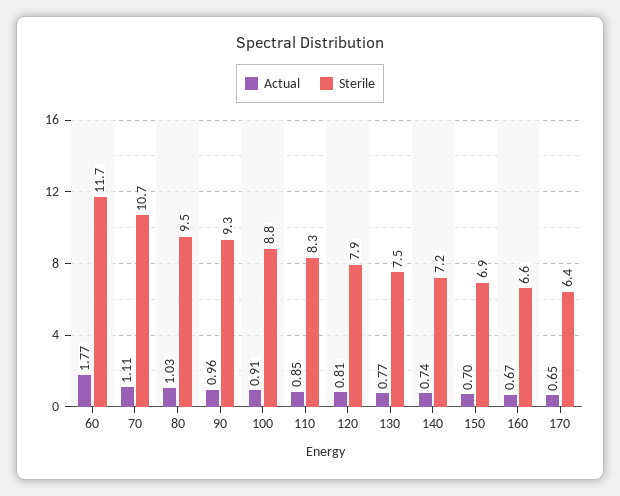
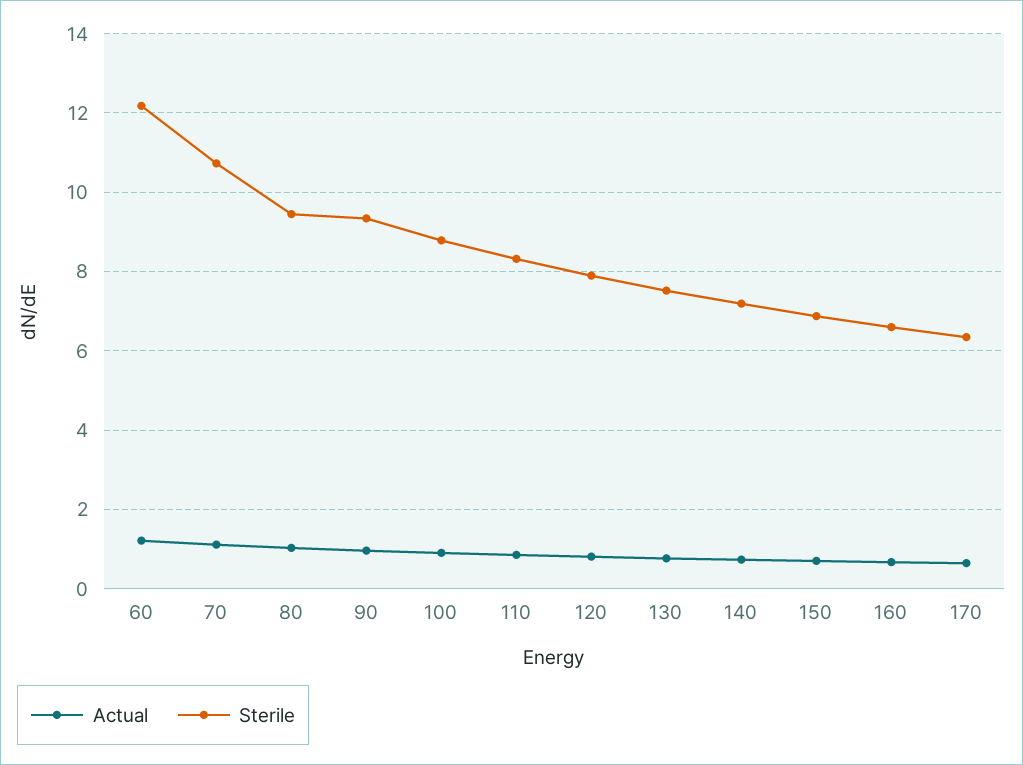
Actual, 60: 1.77 -> 1.2
Sterile, 60: 11.7 -> 12.2

